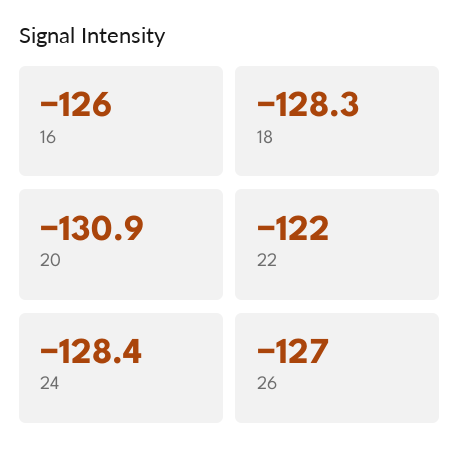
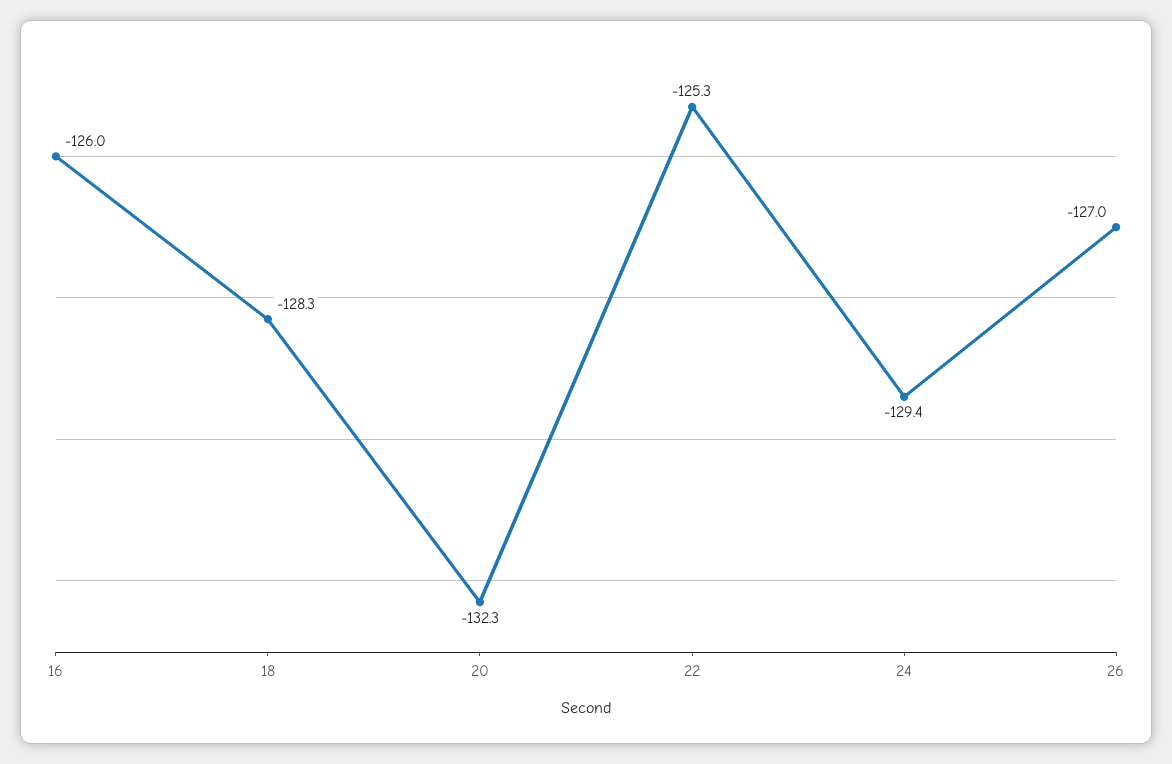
20: -130.9 -> -132.3
22: -122 -> -125.3
24: -128.4 -> -129.4

